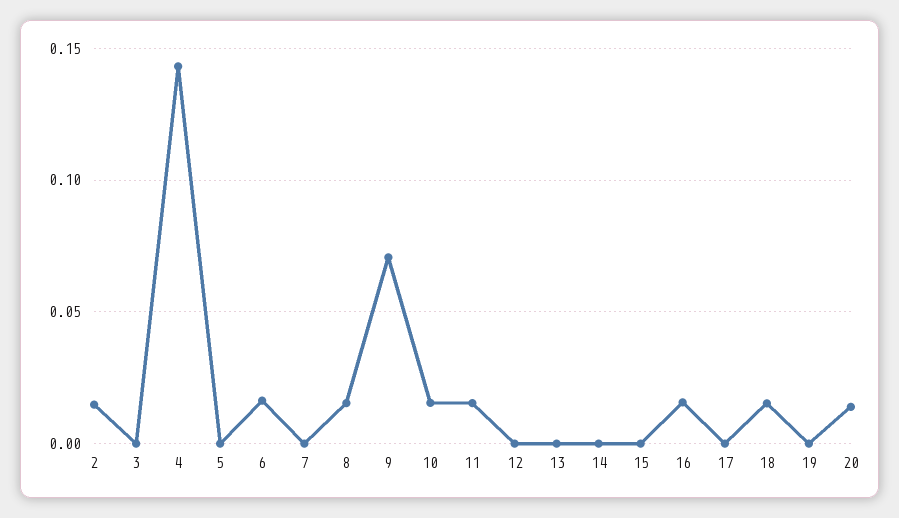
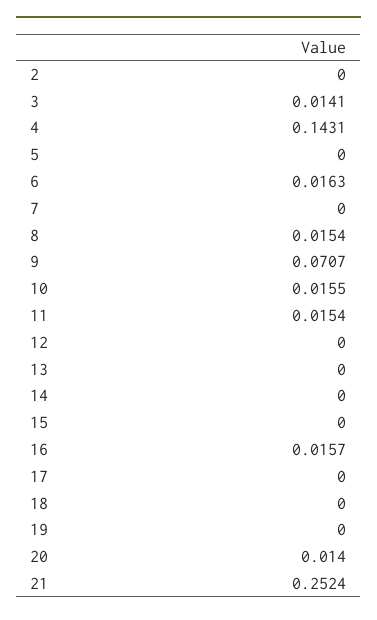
2: 0.015 -> 0
3: 0 -> 0.0141
18: 0.015 -> 0
21: none -> 0.2524

